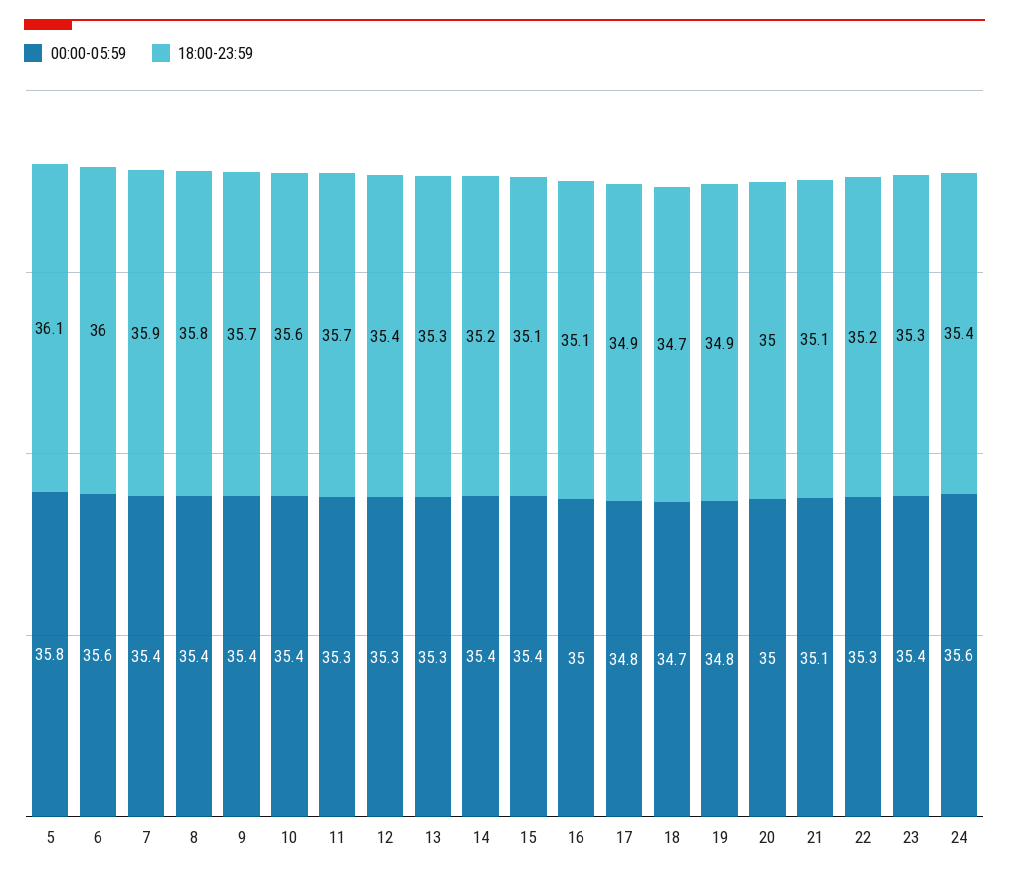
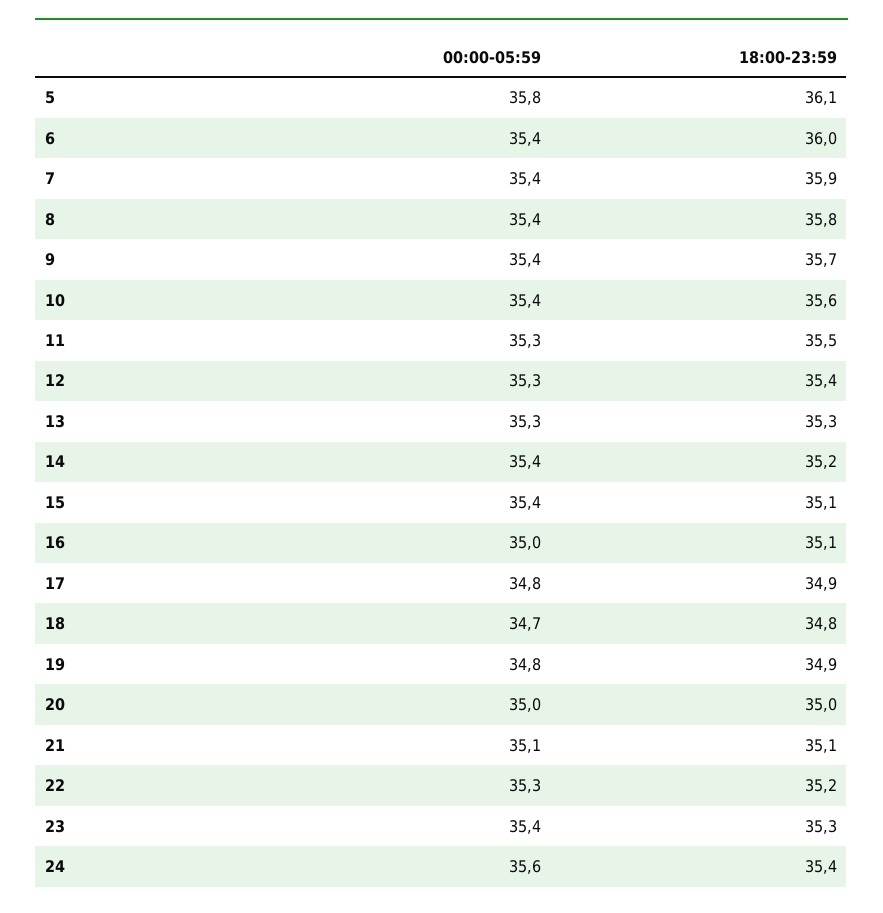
00:00-05:59, 6: 35.6 -> 35.4
18:00-23:59, 11: 35.7 -> 35.5
18:00-23:59, 18: 34.7 -> 34.8

